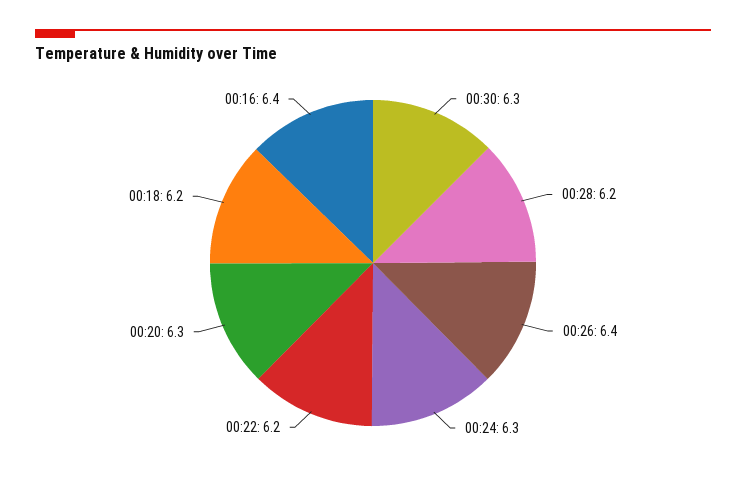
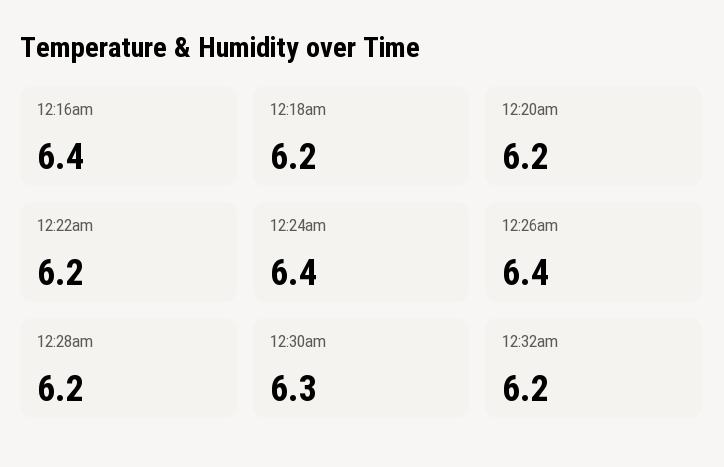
00:24: 6.3 -> 6.4
00:20: 6.3 -> 6.2
12:32am: none -> 6.2

